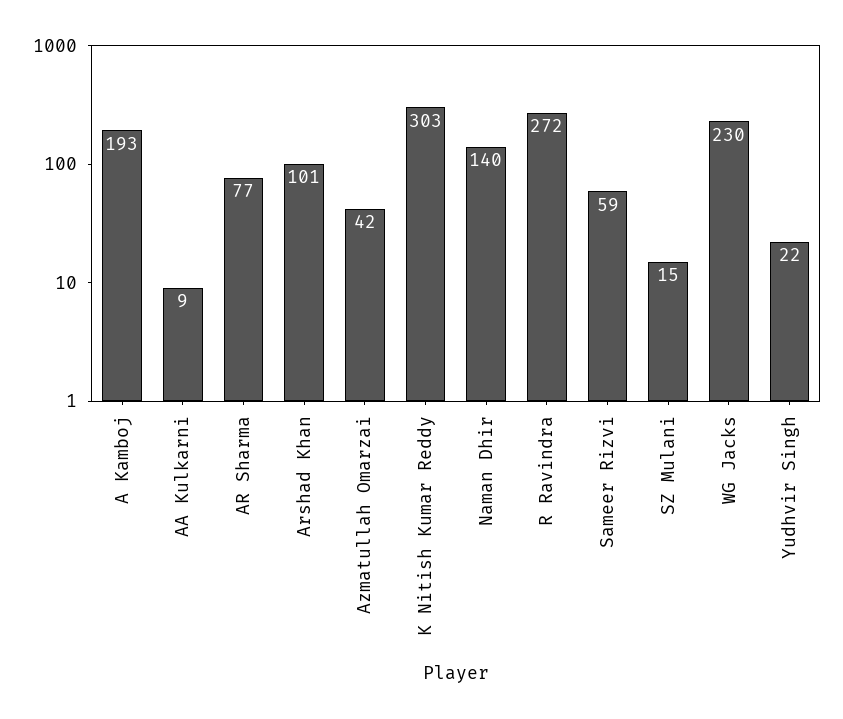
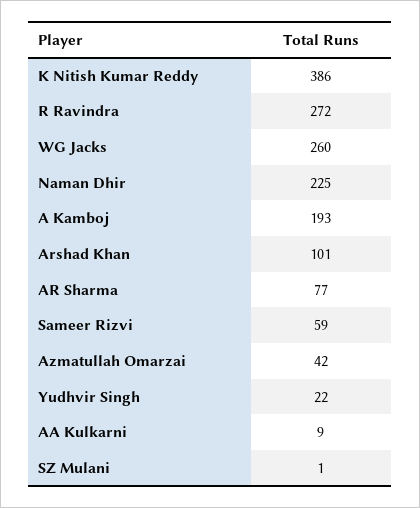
K Nitish Kumar Reddy: 303 -> 386
Naman Dhir: 140 -> 225
SZ Mulani: 15 -> 1
WG Jacks: 230 -> 260

